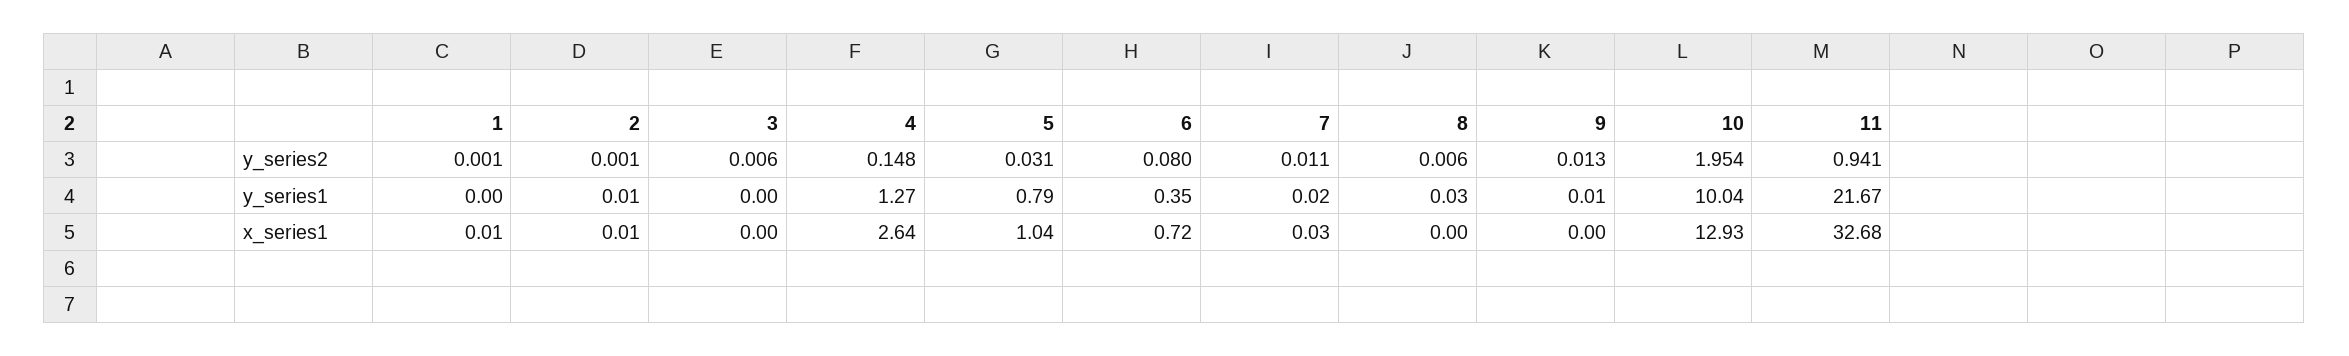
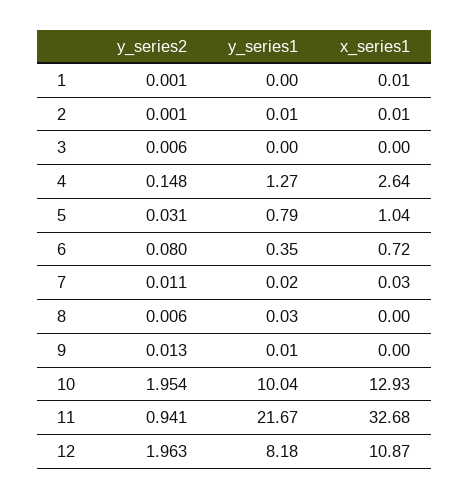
12, y_series2: none -> 1.963
12, y_series1: none -> 8.18
12, x_series1: none -> 10.87

